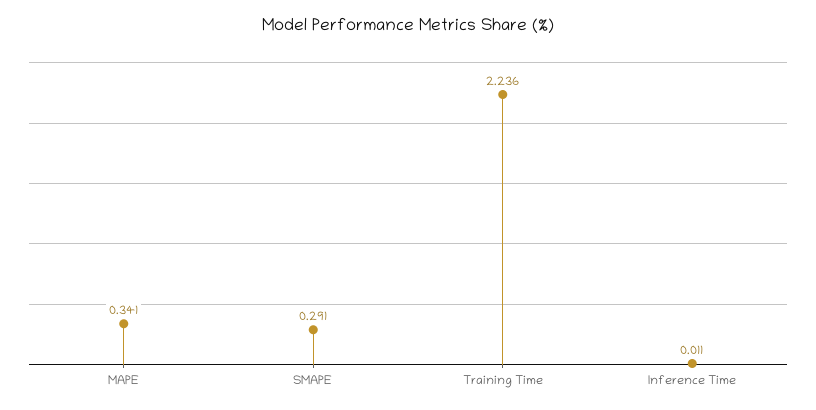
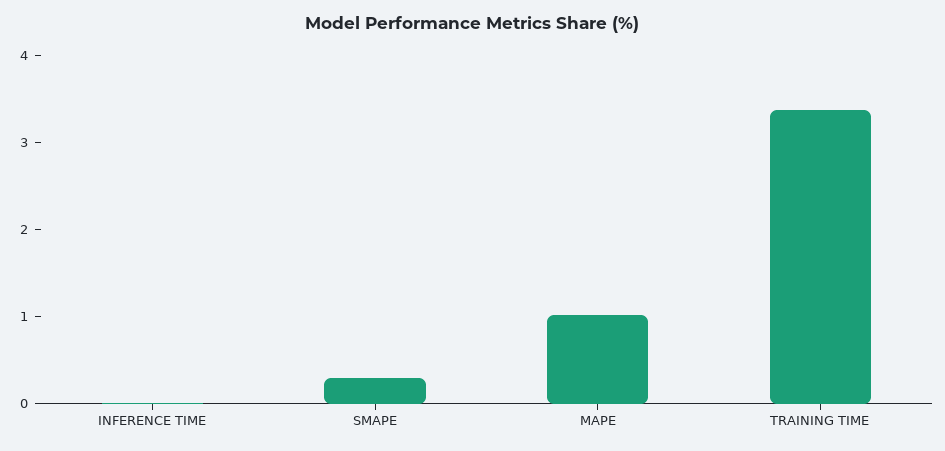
MAPE: 0.341 -> 1
Training Time: 2.236 -> 3.4

